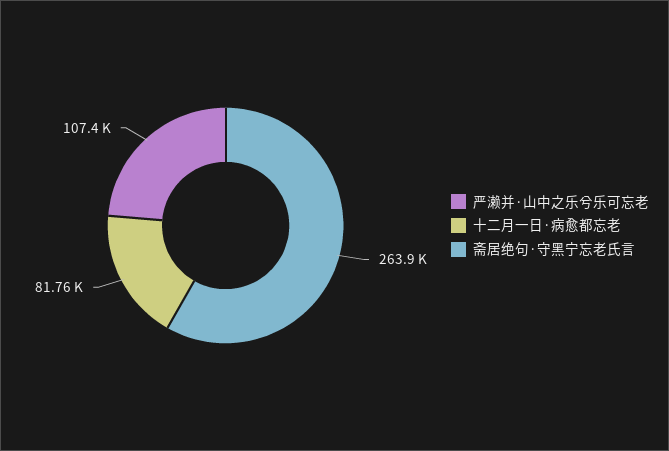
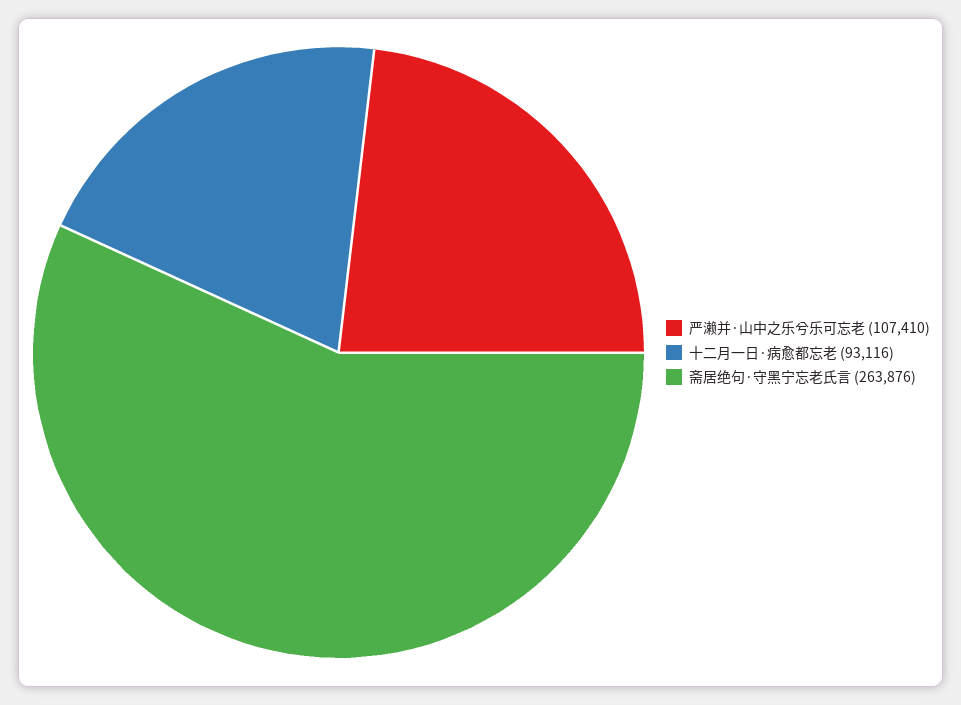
十二月一日·病愈都忘老: 81760 -> 93116

